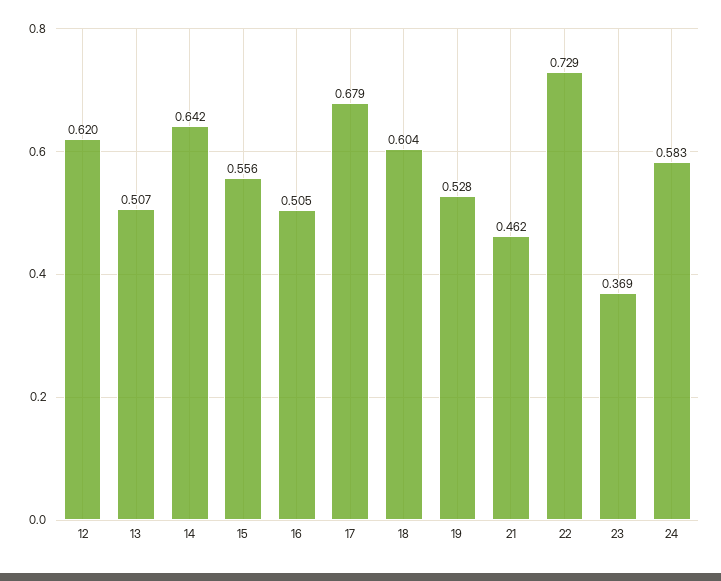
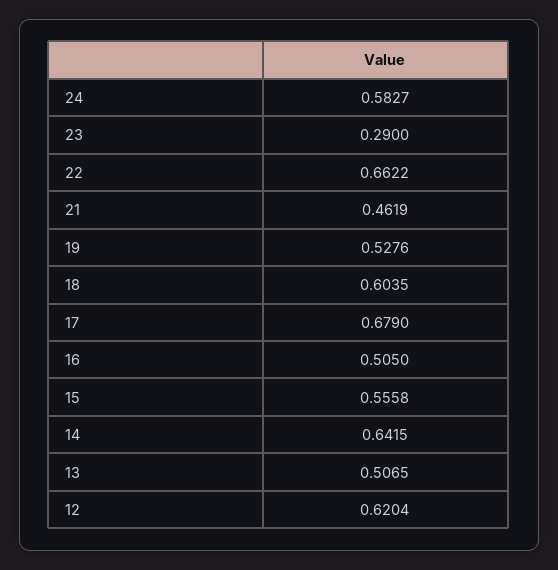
22: 0.729 -> 0.6622
23: 0.369 -> 0.29

